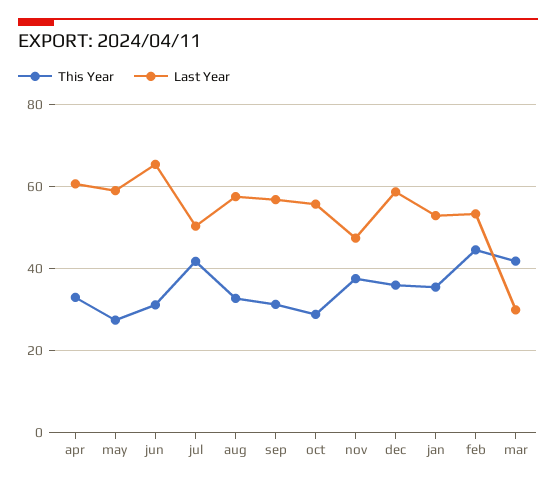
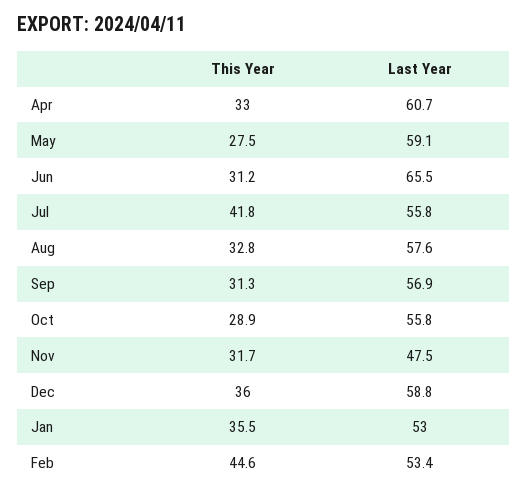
Last Year, jul: 50 -> 55.8
This Year, nov: 38 -> 31.7
This Year, mar: 42 -> none
Last Year, mar: 30 -> none

